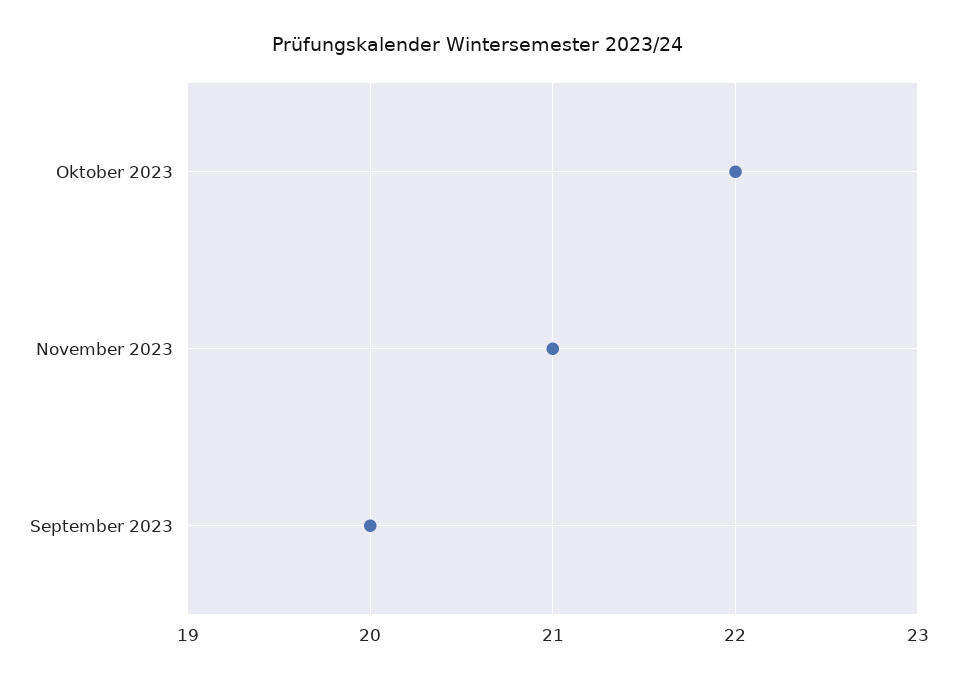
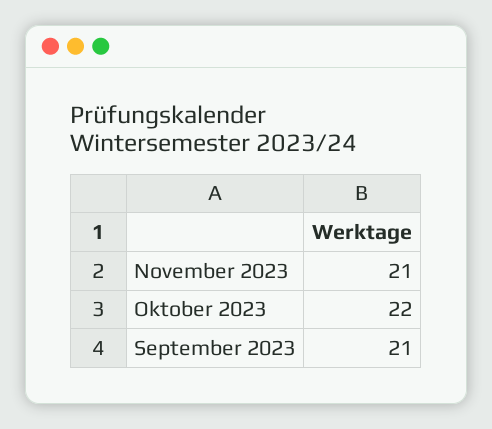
September 2023: 20 -> 21

